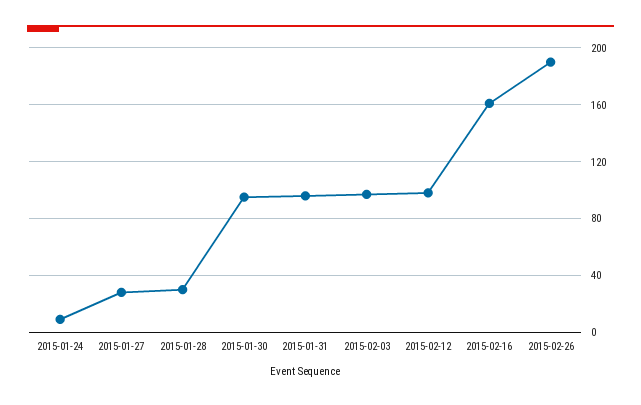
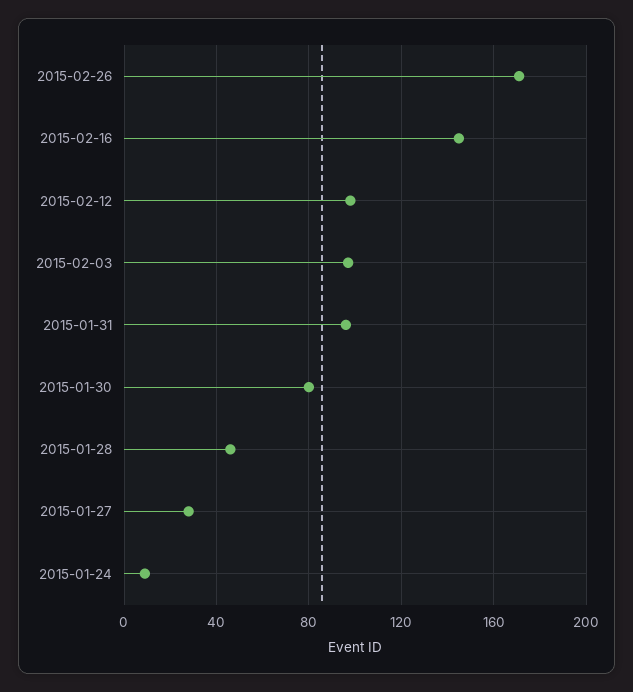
2015-01-28: 30 -> 45
2015-01-30: 95 -> 80
2015-02-16: 160 -> 145
2015-02-26: 190 -> 170

